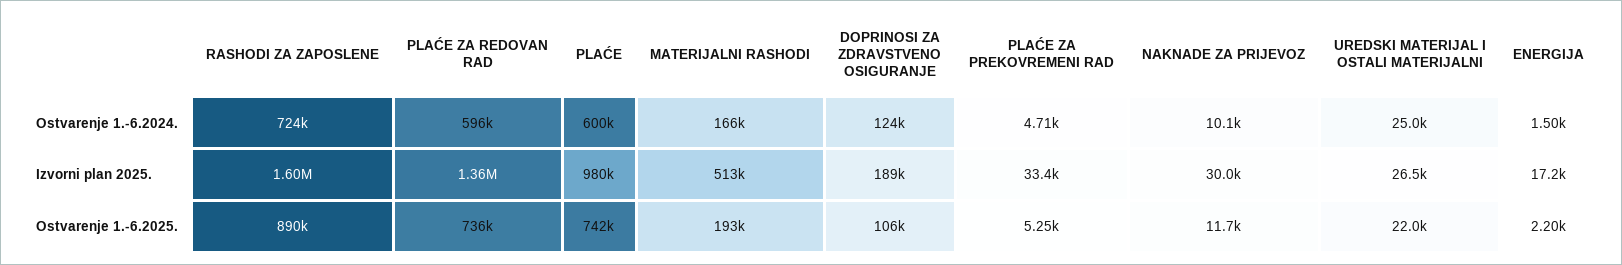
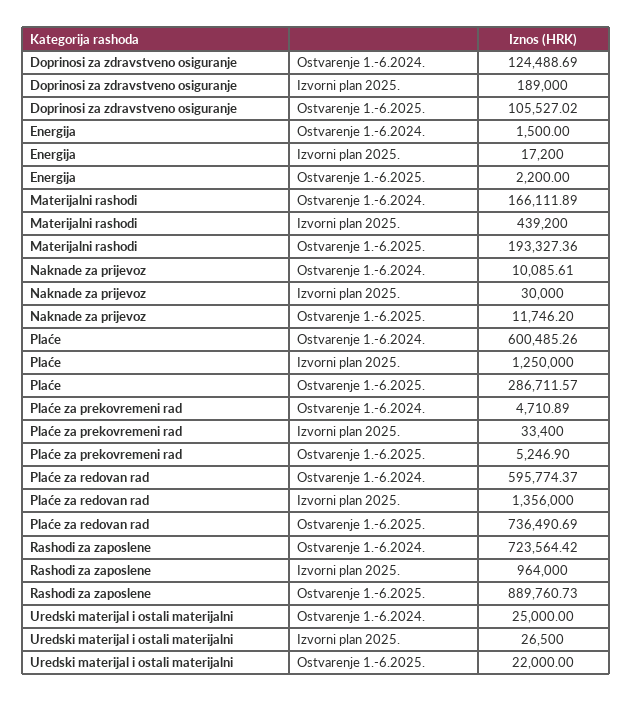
RASHODI ZA ZAPOSLENE, Izvorni plan 2025.: 1600000 -> 964000
PLAĆE, Izvorni plan 2025.: 980000 -> 1250000
MATERIJALNI RASHODI, Izvorni plan 2025.: 513000 -> 439200
PLAĆE, Ostvarenje 1.-6.2025.: 742000 -> 286711.57

